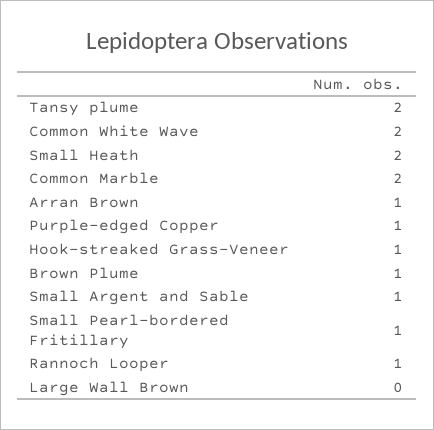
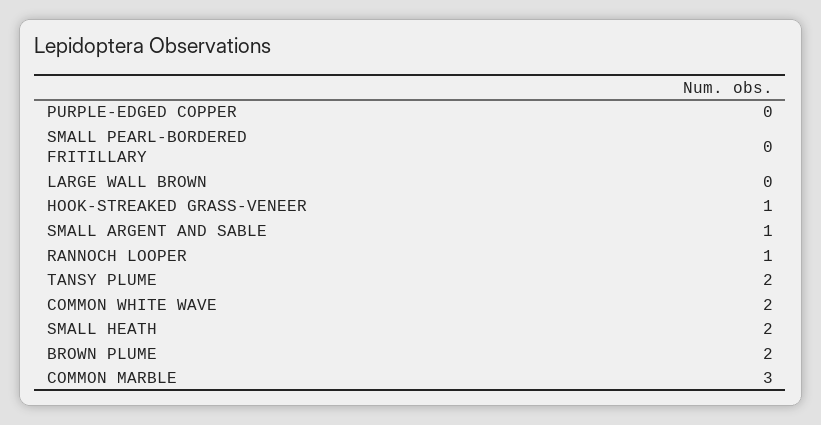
Common Marble: 2 -> 3
Arran Brown: 1 -> none
Purple-edged Copper: 1 -> 0
Brown Plume: 1 -> 2
Small Pearl-bordered Fritillary: 1 -> 0

